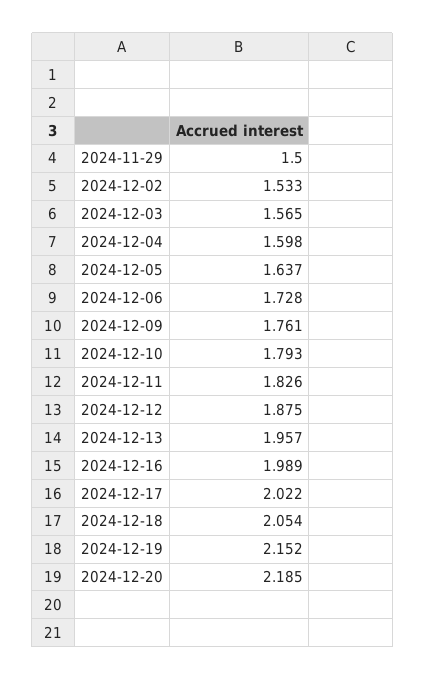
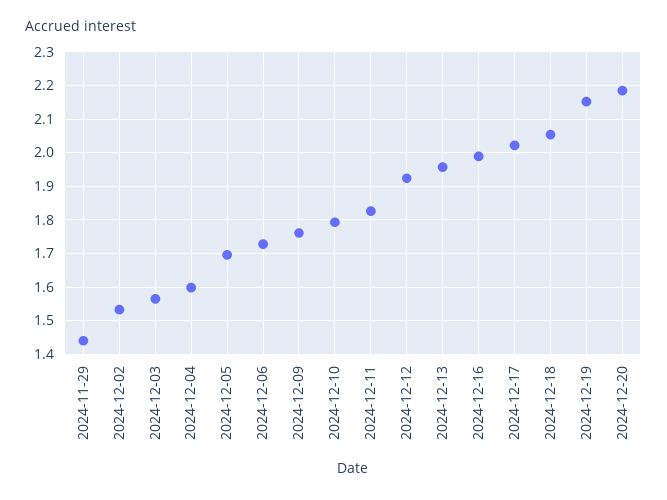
2024-11-29: 1.5 -> 1.44
2024-12-05: 1.637 -> 1.7
2024-12-12: 1.875 -> 1.92

